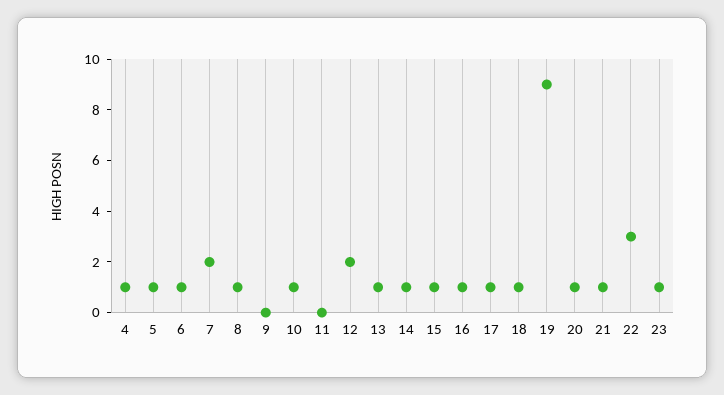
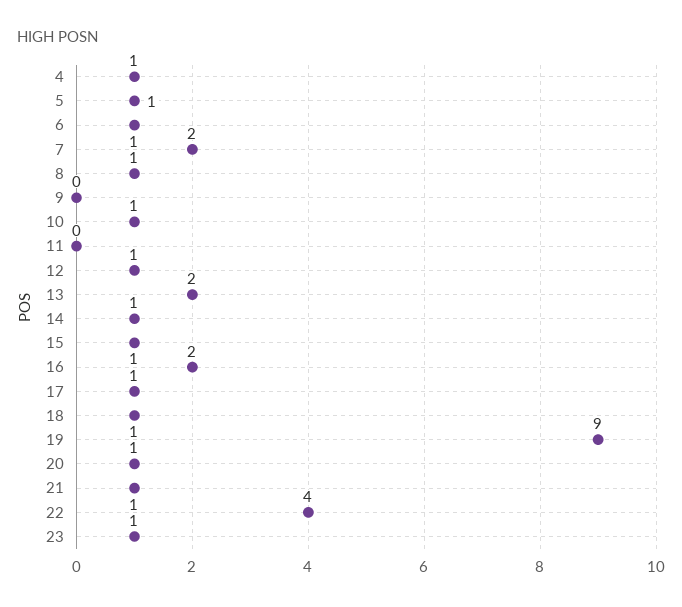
12: 2 -> 1
13: 1 -> 2
16: 1 -> 2
22: 3 -> 4

